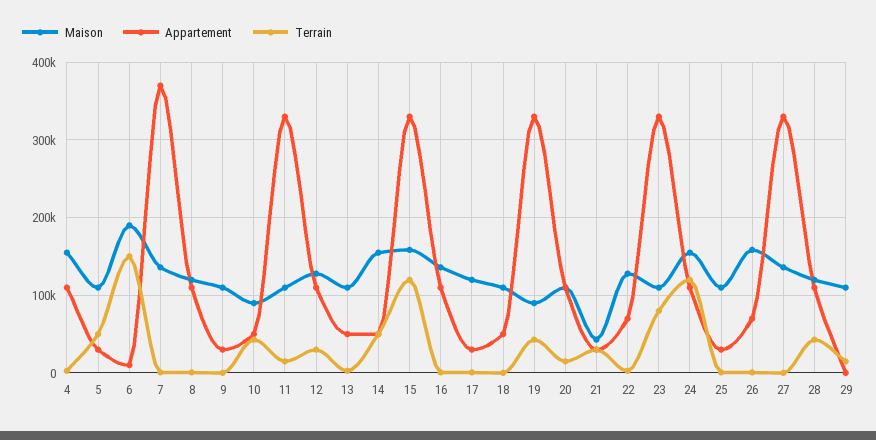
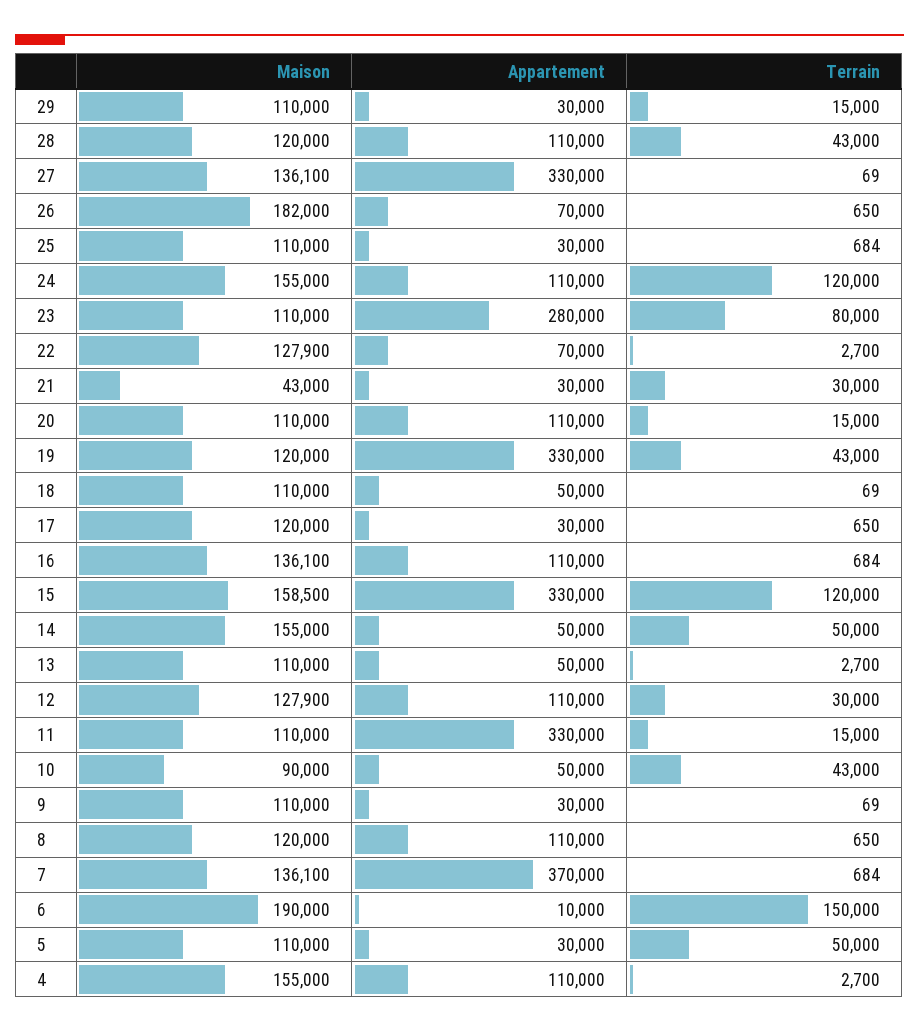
Maison, 19: 90000 -> 120000
Appartement, 23: 330000 -> 280000
Maison, 26: 160000 -> 182000
Appartement, 29: 0 -> 30000

